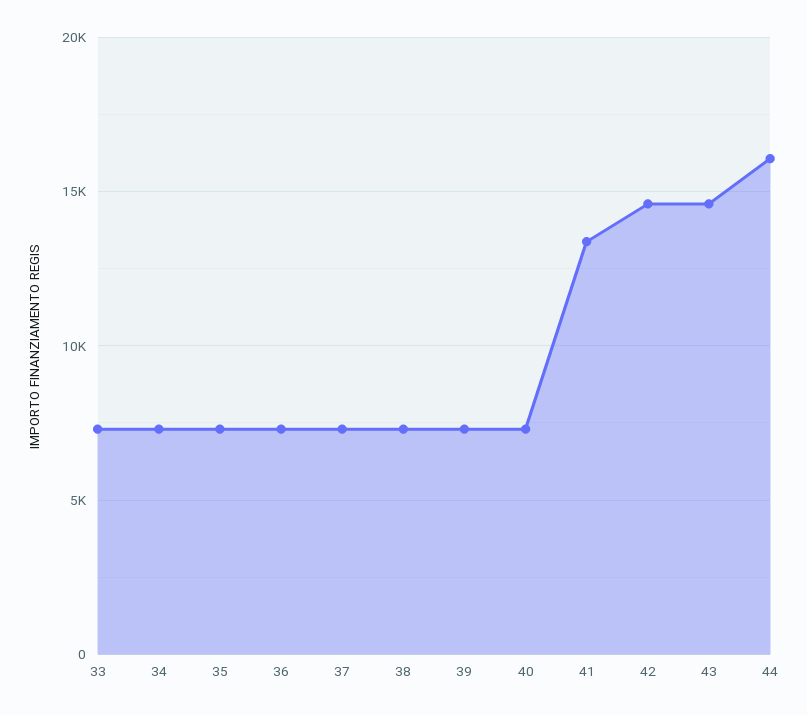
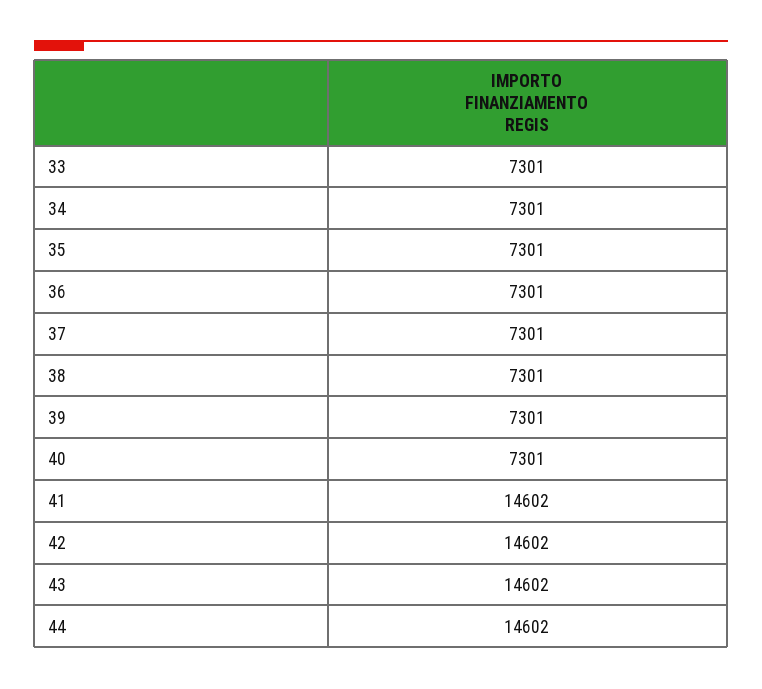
41: 13500 -> 14602
44: 16000 -> 14602

